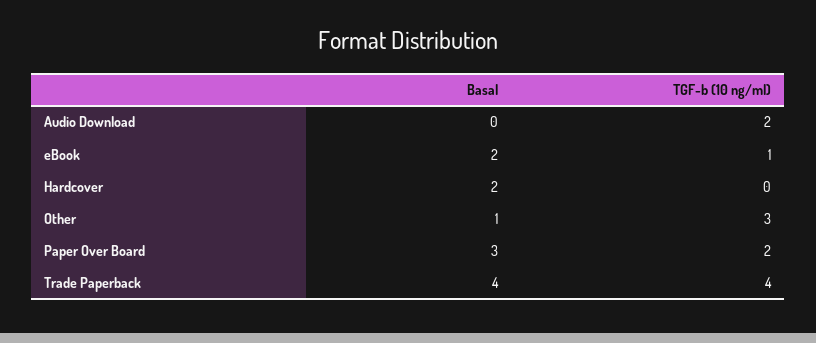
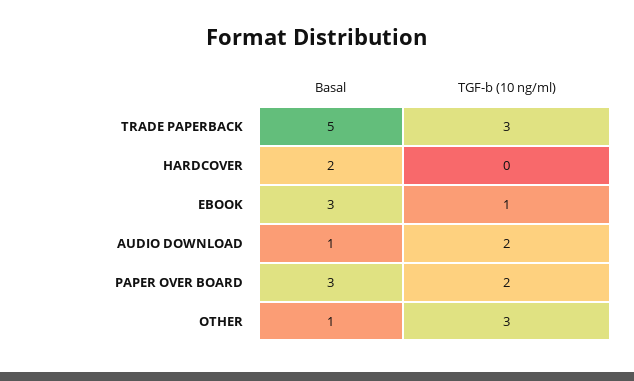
Basal, Audio Download: 0 -> 1
Basal, eBook: 2 -> 3
Basal, Trade Paperback: 4 -> 5
TGF-b (10 ng/ml), Trade Paperback: 4 -> 3

